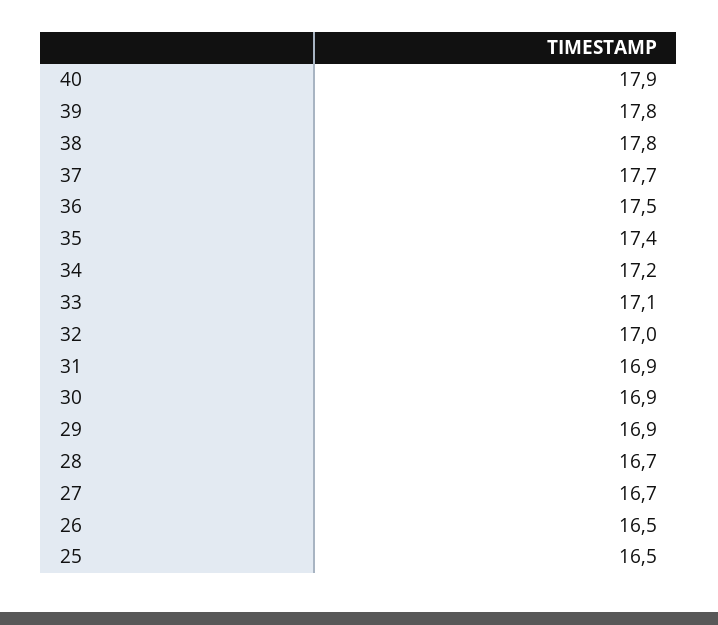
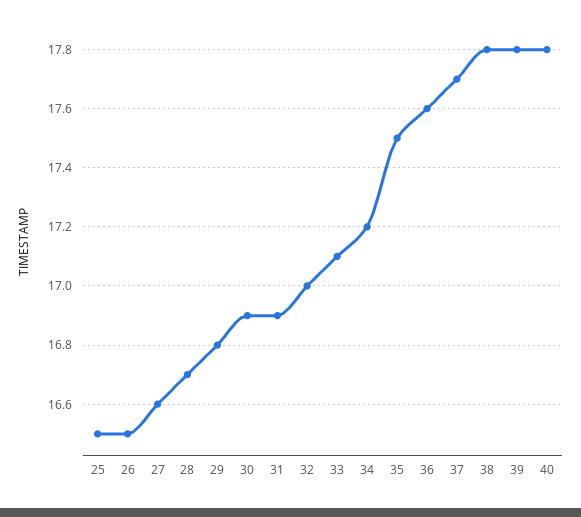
40: 17.9 -> 17.8
36: 17.5 -> 17.6
35: 17.4 -> 17.5
29: 16.9 -> 16.8
27: 16.7 -> 16.6

